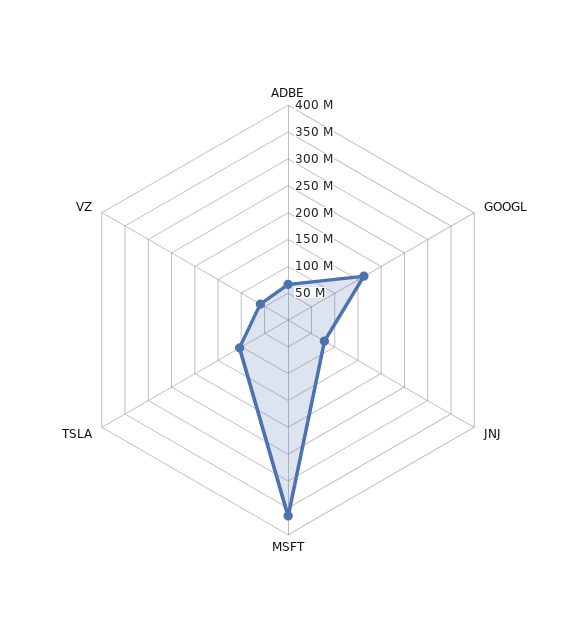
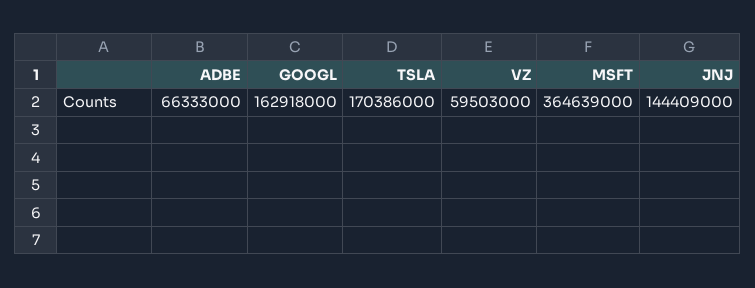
JNJ: 75000000 -> 144409000
TSLA: 100000000 -> 170386000

